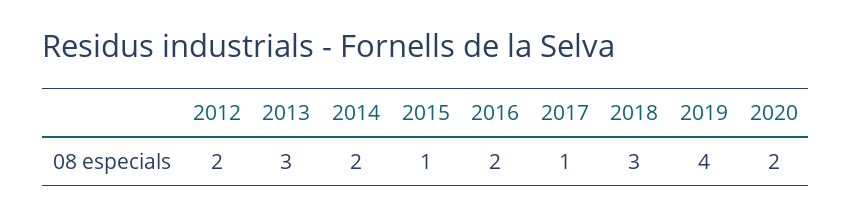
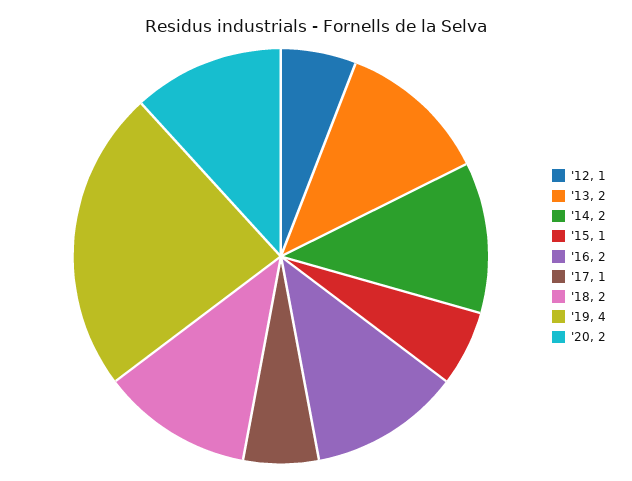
2012: 2 -> 1
2013: 3 -> 2
2018: 3 -> 2

